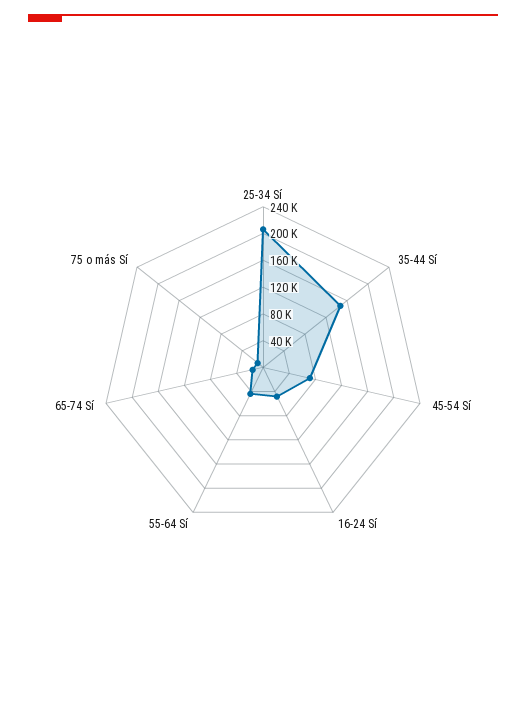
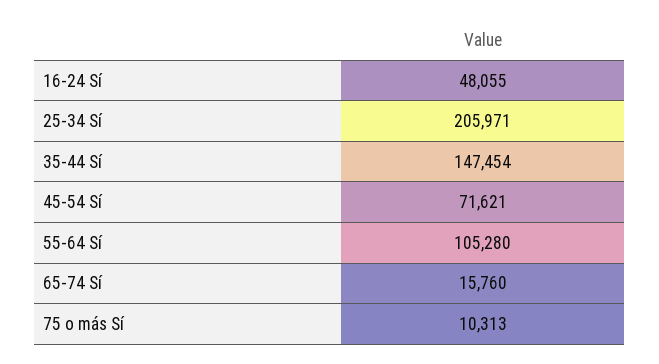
55-64 Sí: 40000 -> 105280

